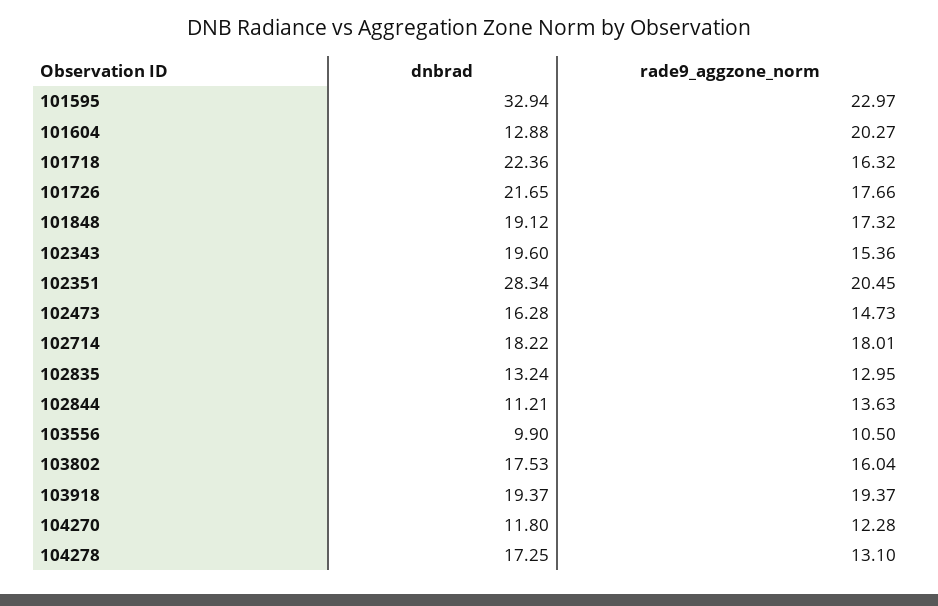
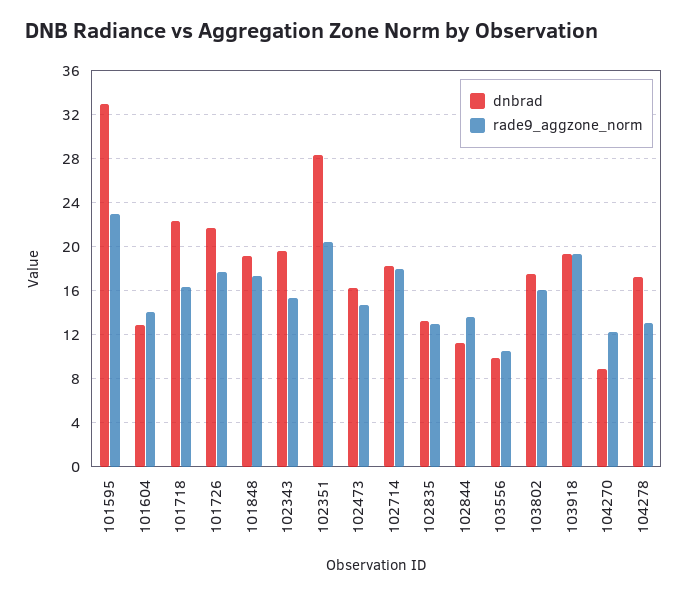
rade9_aggzone_norm, 101604: 20.27 -> 14
dnbrad, 104270: 11.8 -> 9

